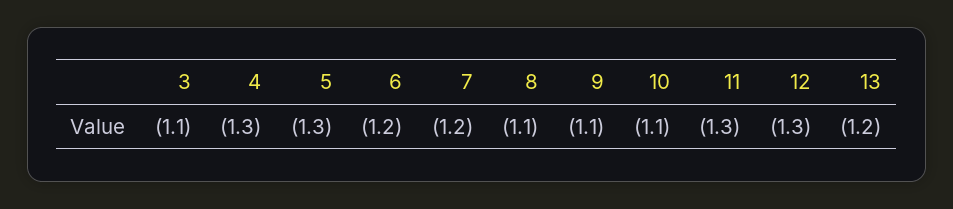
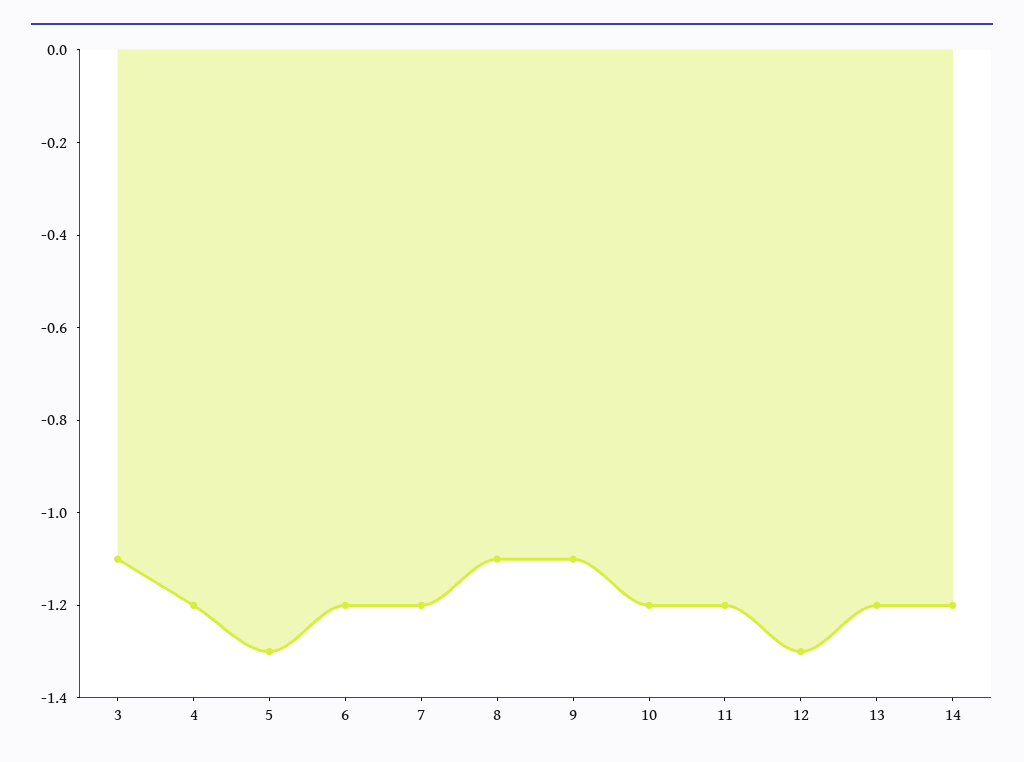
4: -1.3 -> -1.2
10: -1.1 -> -1.2
11: -1.3 -> -1.2
14: none -> -1.2

